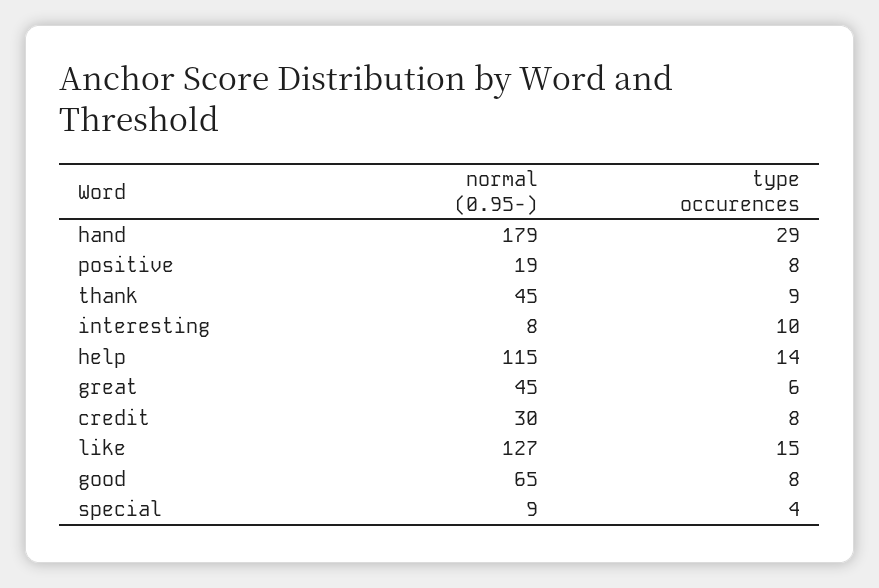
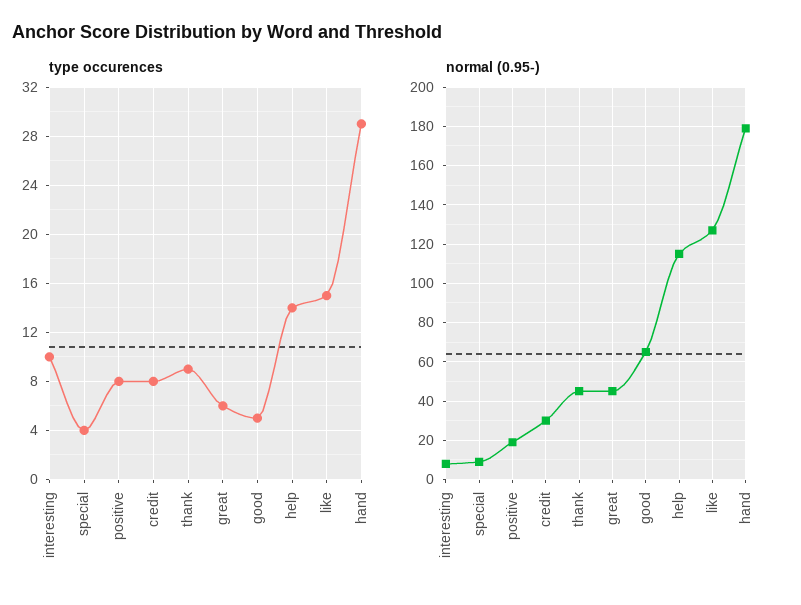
type occurences, good: 8 -> 5

